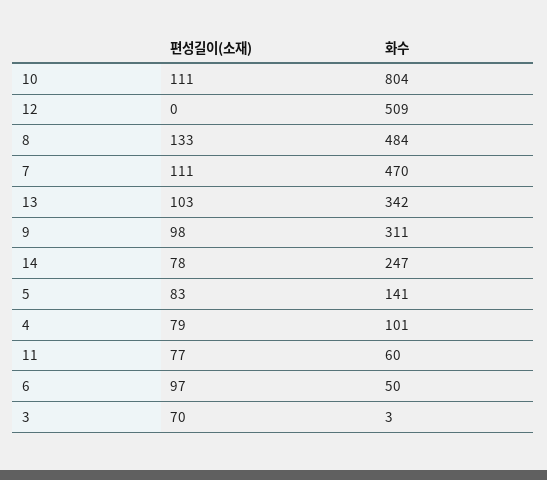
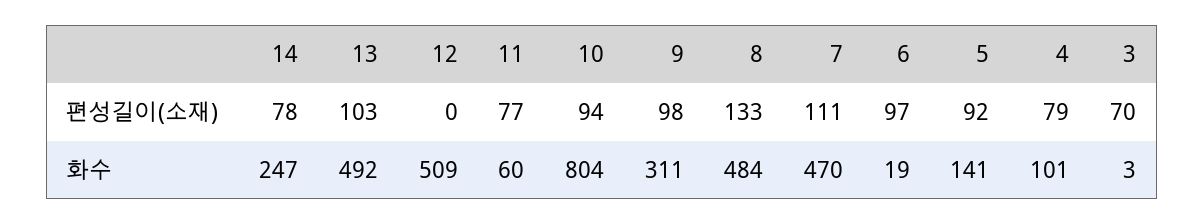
편성길이(소재), 10: 111 -> 94
화수, 13: 342 -> 492
편성길이(소재), 5: 83 -> 92
화수, 6: 50 -> 19

